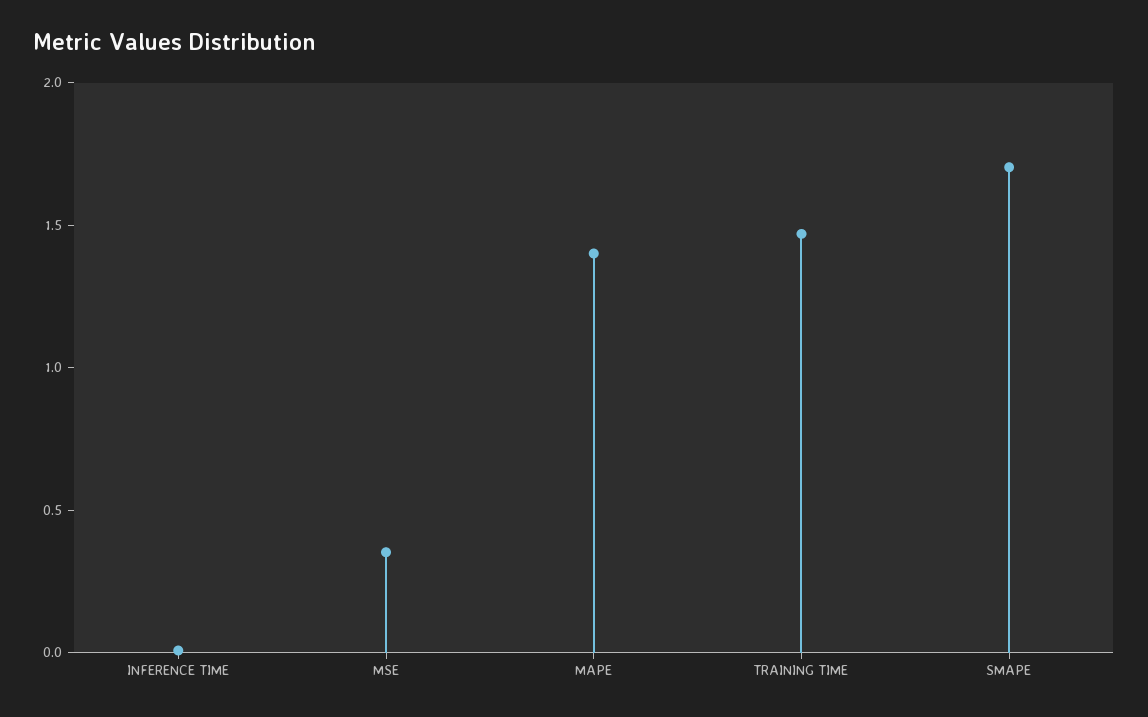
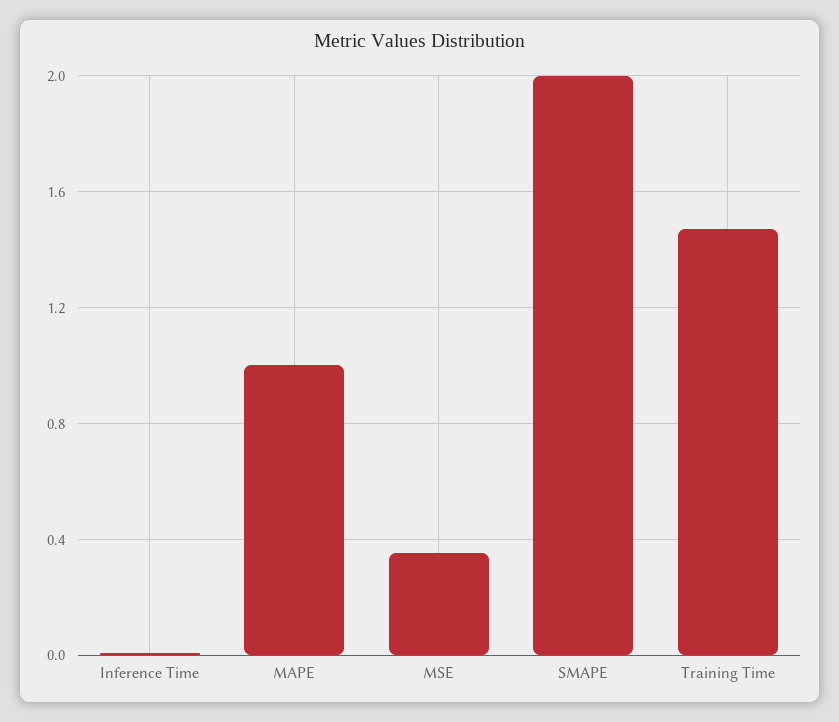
MAPE: 1.4 -> 1
SMAPE: 1.7 -> 2

